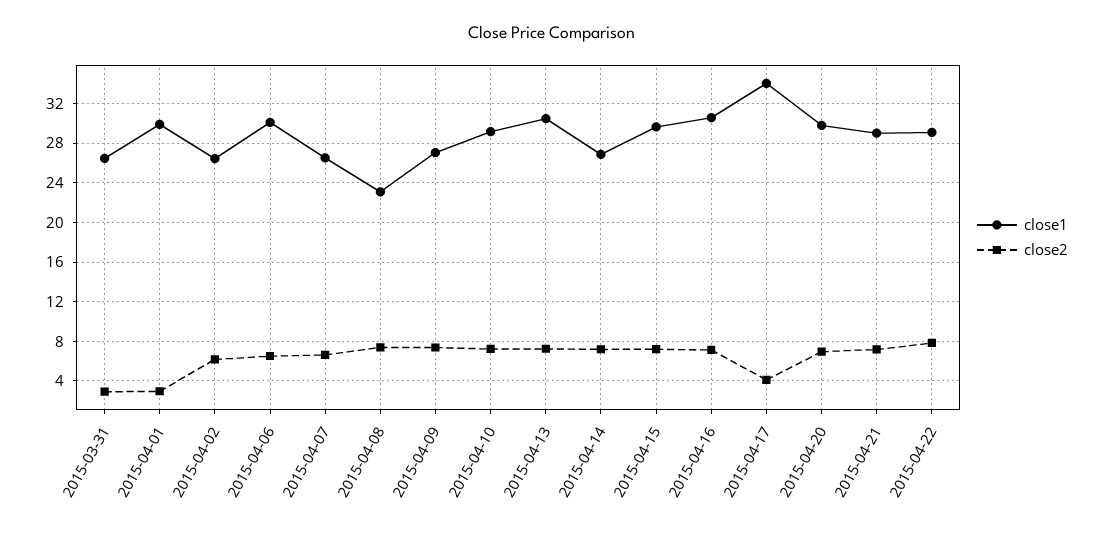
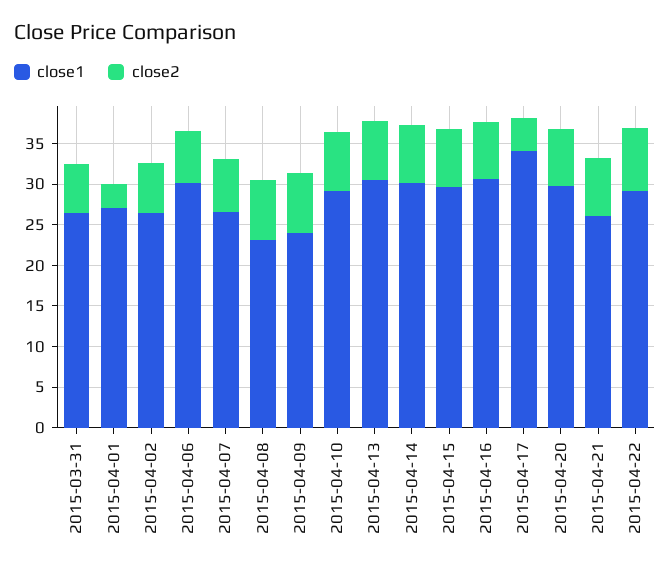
close2, 2015-03-31: 3 -> 6
close1, 2015-04-01: 30 -> 27
close1, 2015-04-09: 27 -> 24
close1, 2015-04-14: 27 -> 30
close1, 2015-04-21: 29 -> 26

